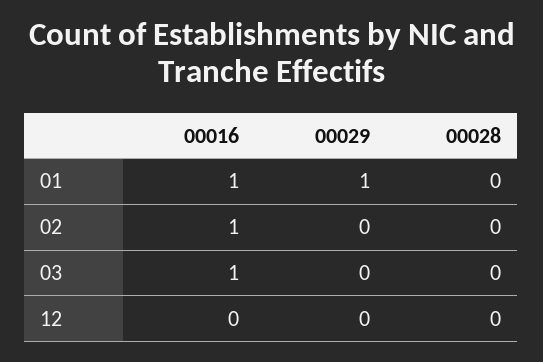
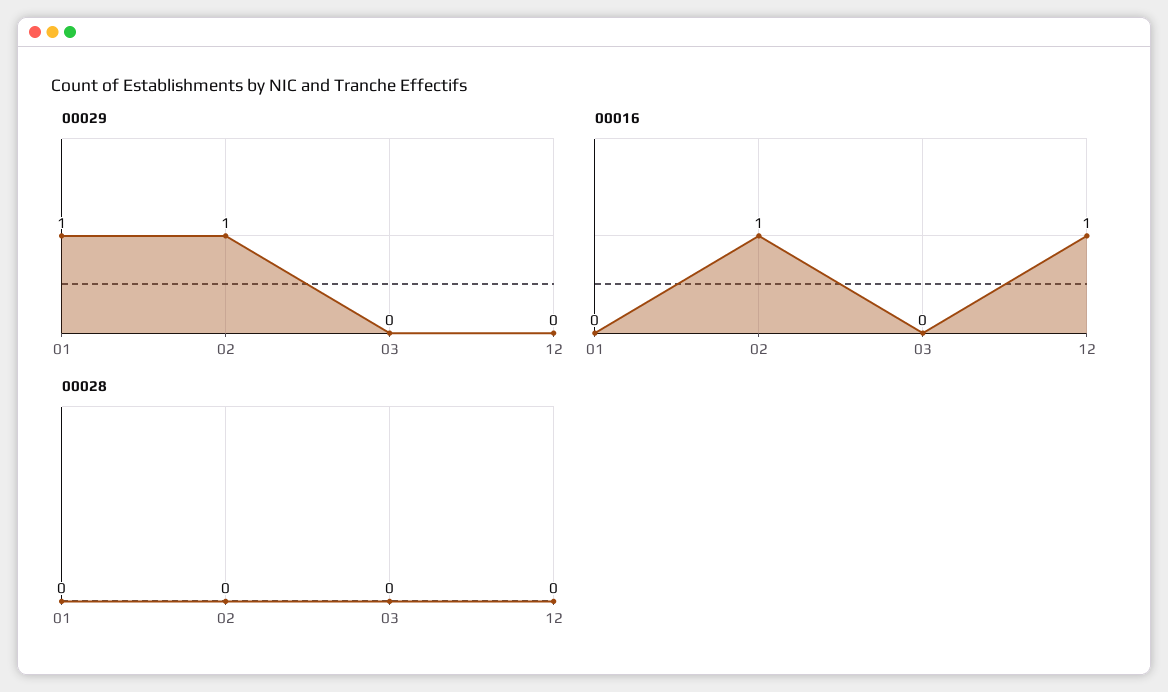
00016, 01: 1 -> 0
00029, 02: 0 -> 1
00016, 03: 1 -> 0
00016, 12: 0 -> 1

